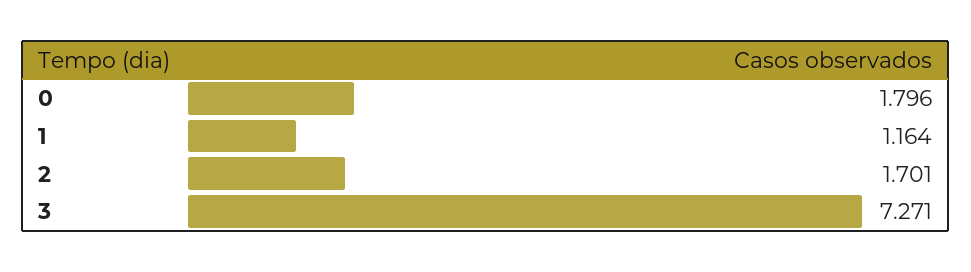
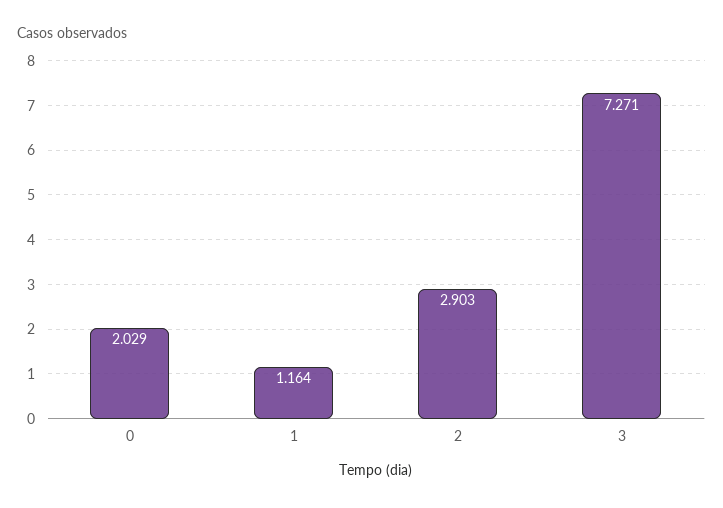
0: 1.796 -> 2.029
2: 1.701 -> 2.903

